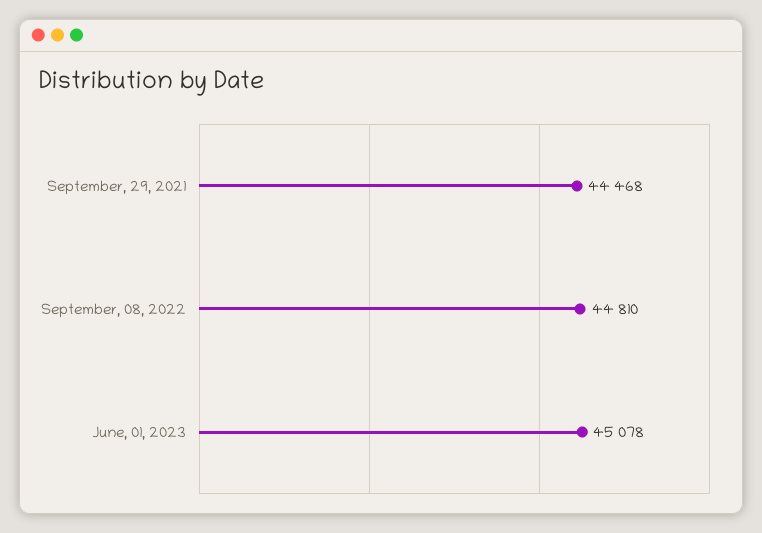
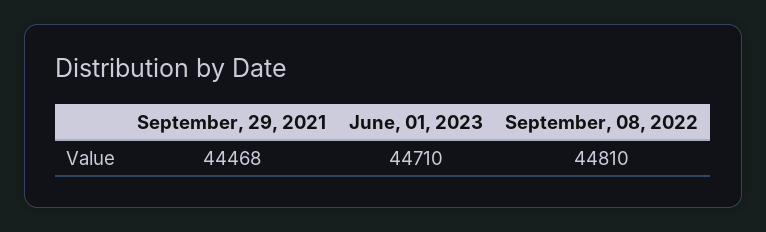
June, 01, 2023: 45078 -> 44710

